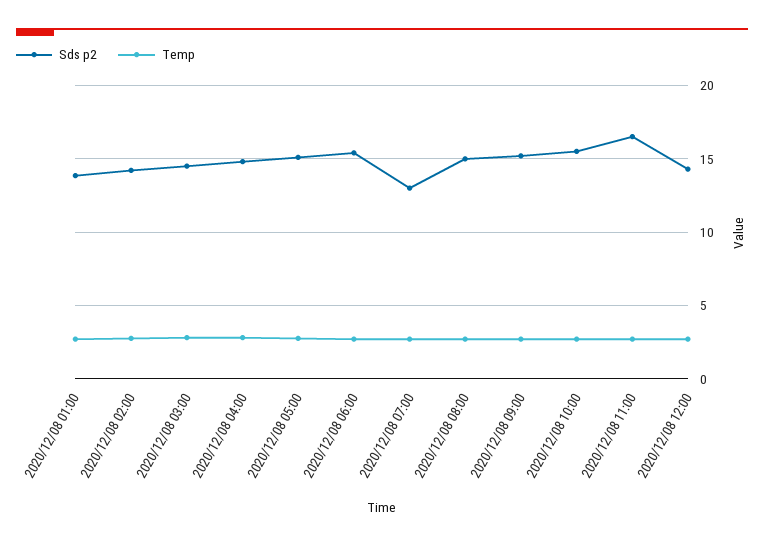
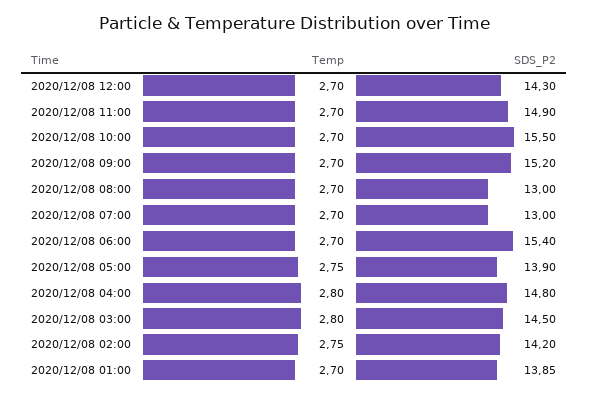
Sds p2, 2020/12/08 05:00: 15 -> 13.9
Sds p2, 2020/12/08 08:00: 15 -> 13
Sds p2, 2020/12/08 11:00: 16.5 -> 14.9

